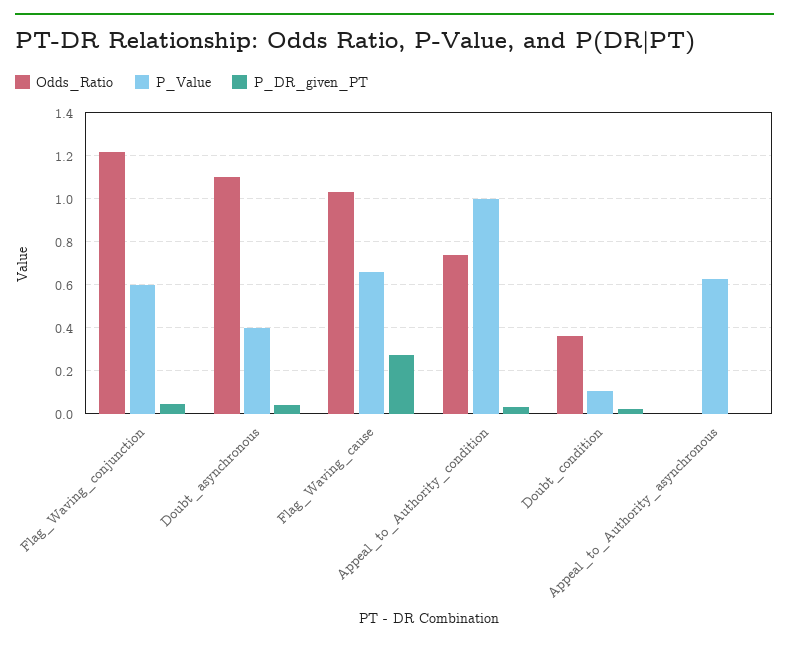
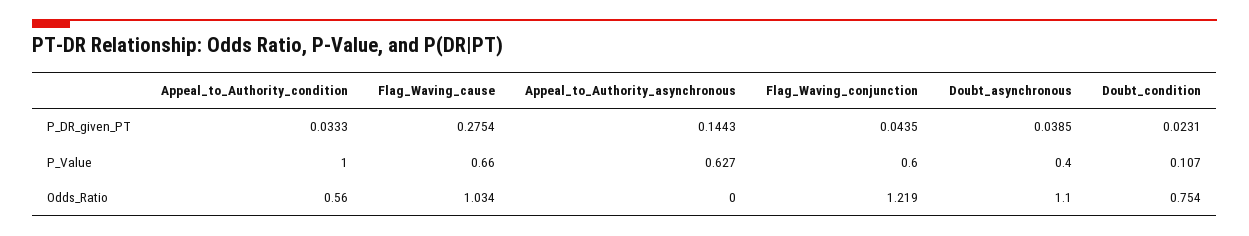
Odds_Ratio, Appeal_to_Authority_condition: 0.75 -> 0.56
Odds_Ratio, Doubt_condition: 0.35 -> 0.754
P_DR_given_PT, Appeal_to_Authority_asynchronous: 0 -> 0.1443

